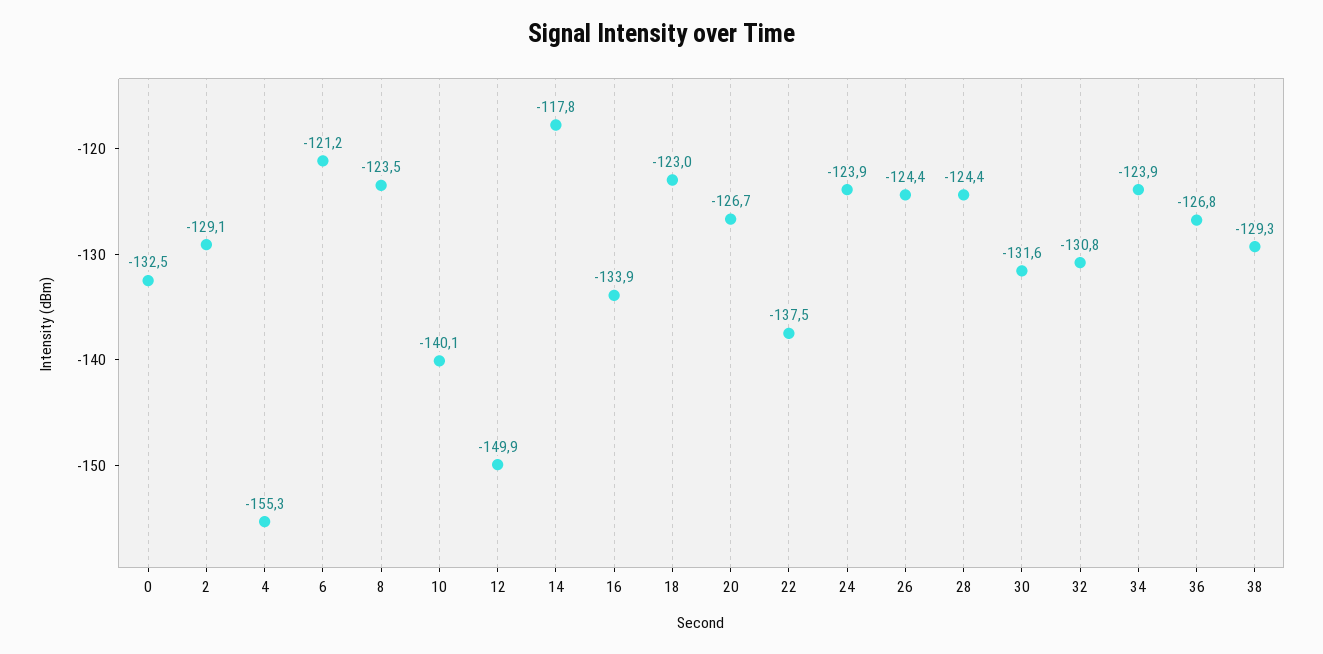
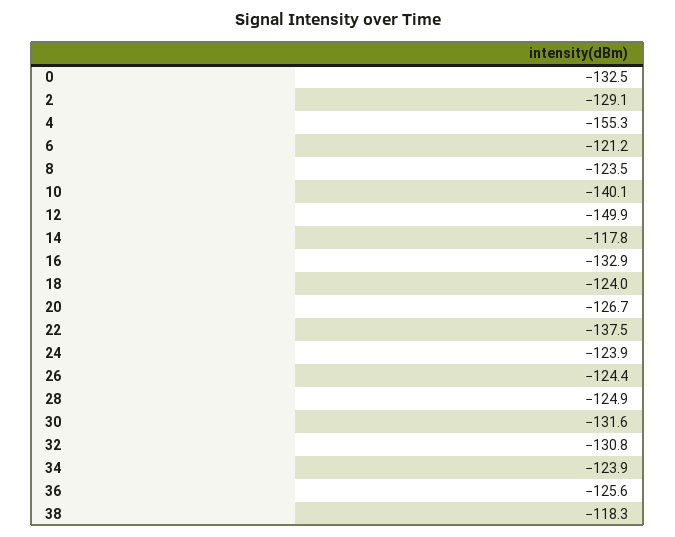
16: -133.9 -> -132.9
18: -123 -> -124
28: -124.4 -> -124.9
36: -126.8 -> -125.6
38: -129.3 -> -118.3

